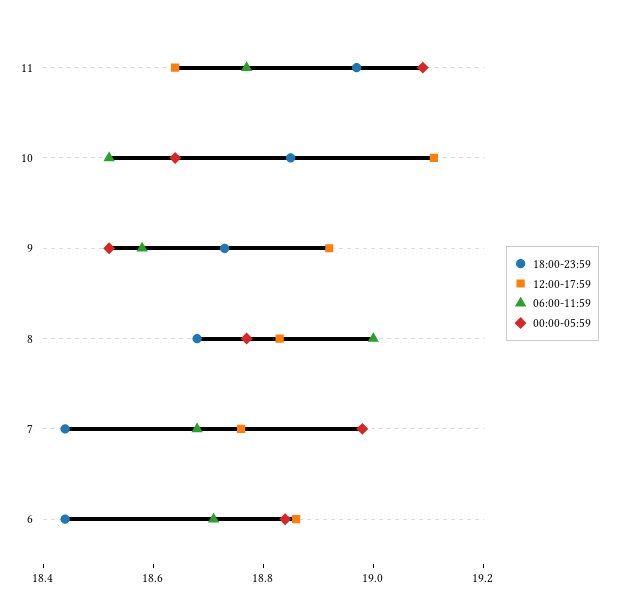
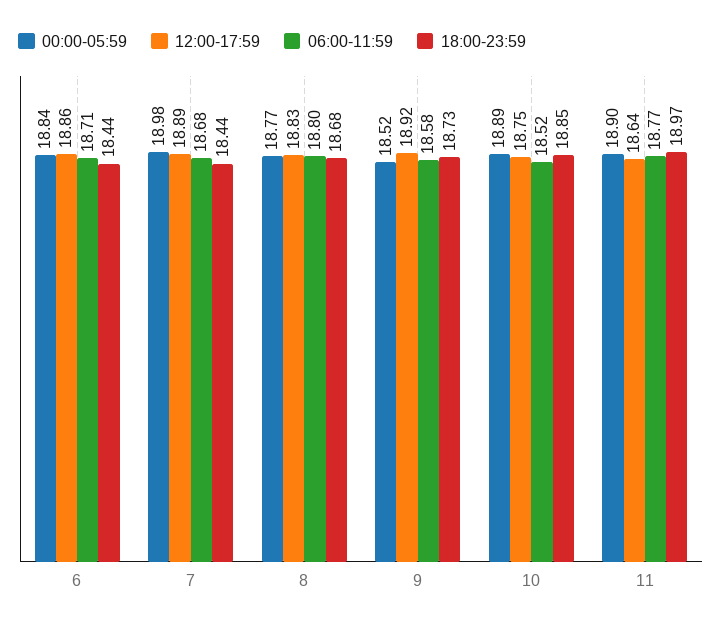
00:00-05:59, 11: 19.1 -> 18.9
12:00-17:59, 10: 19.1 -> 18.75
00:00-05:59, 10: 18.65 -> 18.89
06:00-11:59, 8: 19 -> 18.8
12:00-17:59, 7: 18.75 -> 18.89

